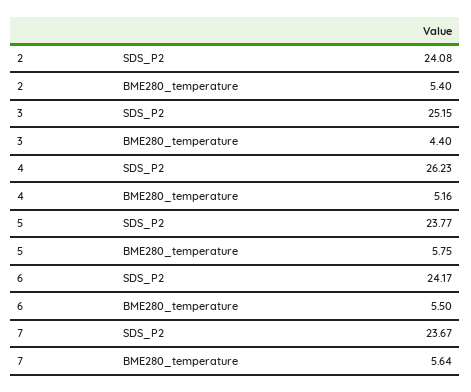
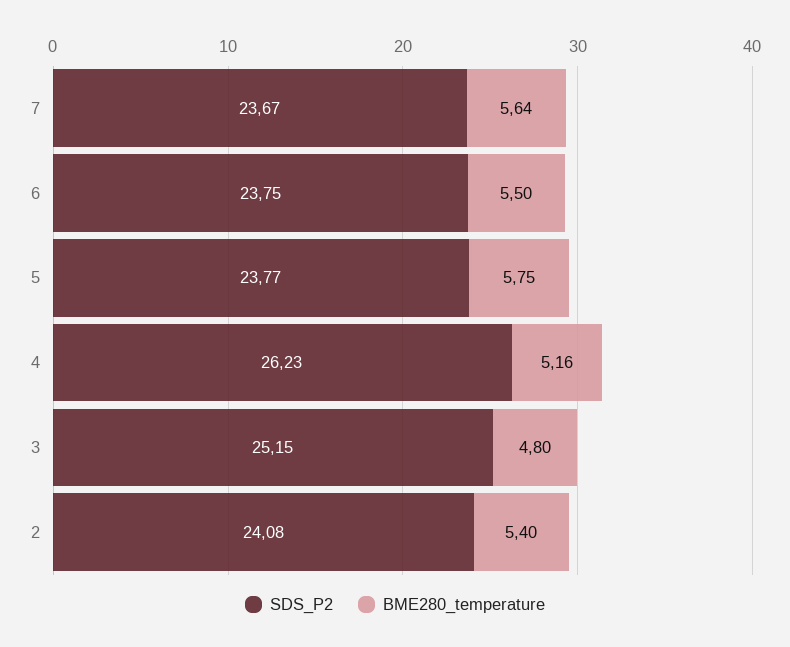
BME280_temperature, 3: 4.4 -> 4.8
SDS_P2, 6: 24.17 -> 23.75

